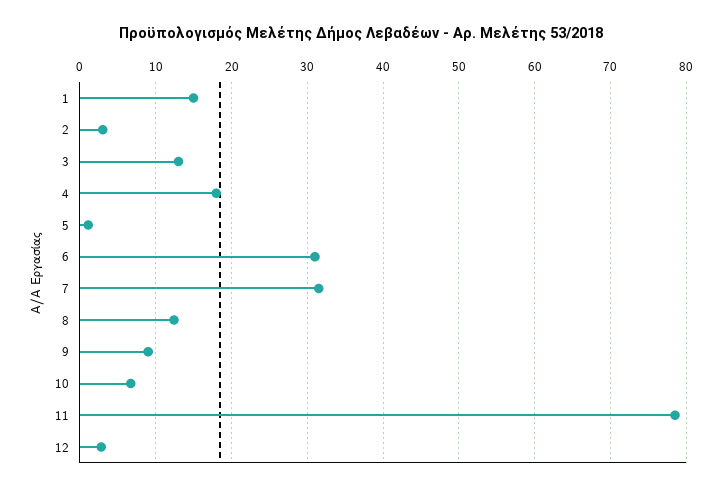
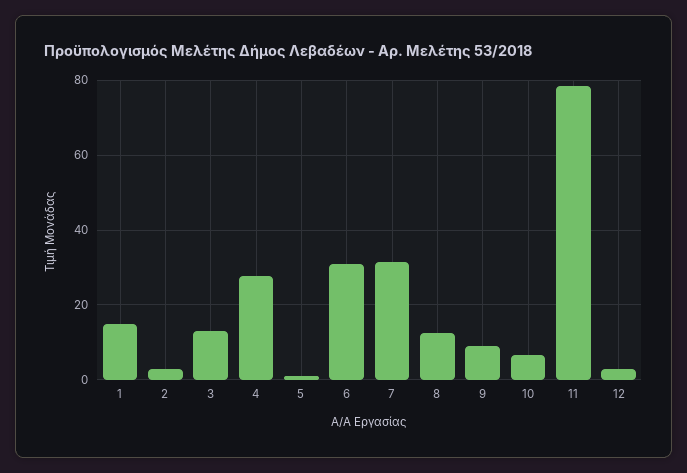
4: 18 -> 28

